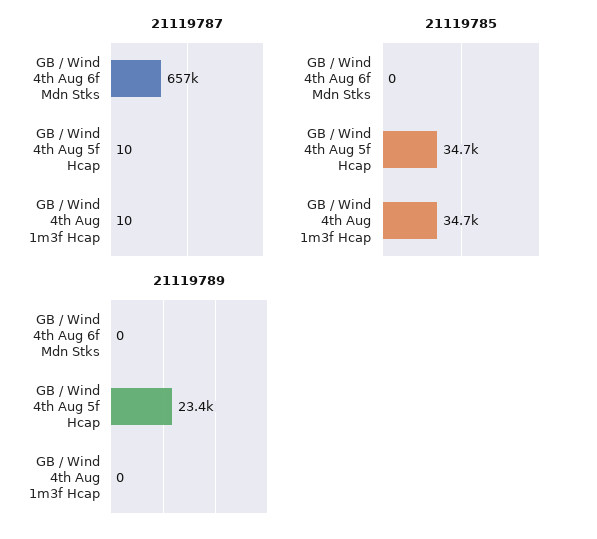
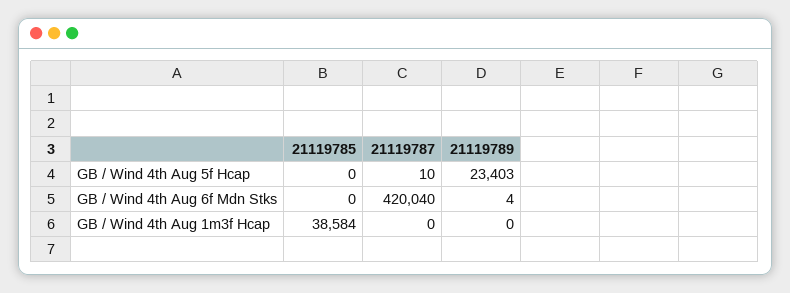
21119787, GB / Wind 4th Aug 6f Mdn Stks: 657000 -> 420040
21119787, GB / Wind 4th Aug 1m3f Hcap: 10 -> 0
21119785, GB / Wind 4th Aug 5f Hcap: 34700 -> 0
21119785, GB / Wind 4th Aug 1m3f Hcap: 34700 -> 38584
21119789, GB / Wind 4th Aug 6f Mdn Stks: 0 -> 4

